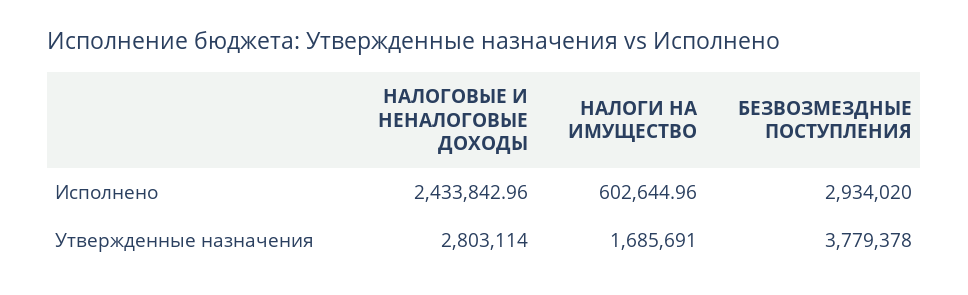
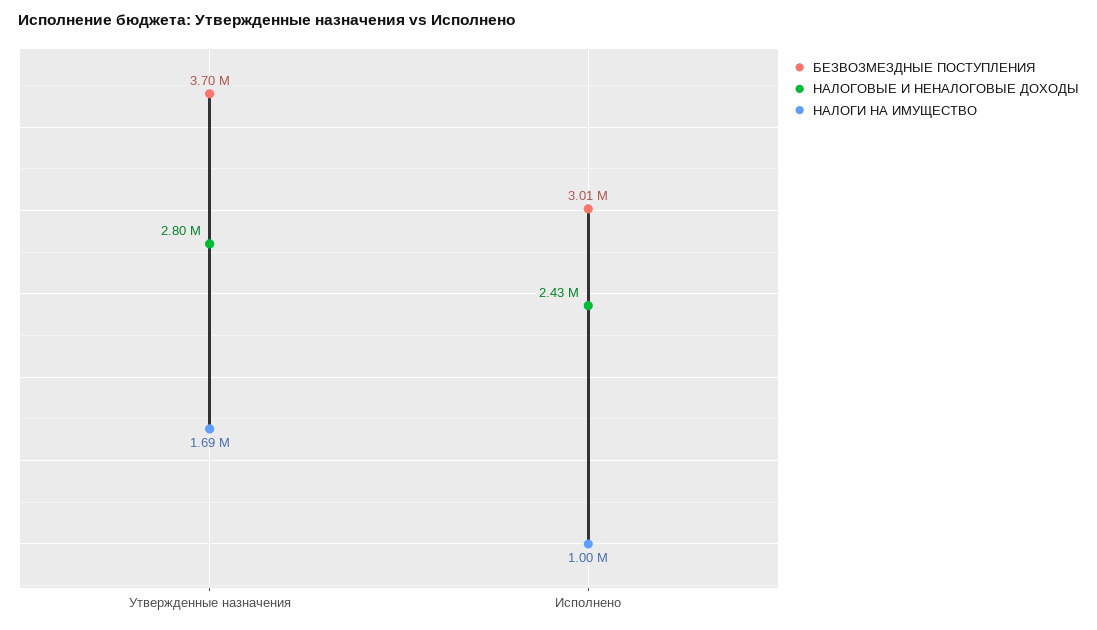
НАЛОГИ НА ИМУЩЕСТВО, Исполнено: 602644.96 -> 1000000
БЕЗВОЗМЕЗДНЫЕ ПОСТУПЛЕНИЯ, Исполнено: 2934020 -> 3010000
БЕЗВОЗМЕЗДНЫЕ ПОСТУПЛЕНИЯ, Утвержденные назначения: 3779378 -> 3700000

